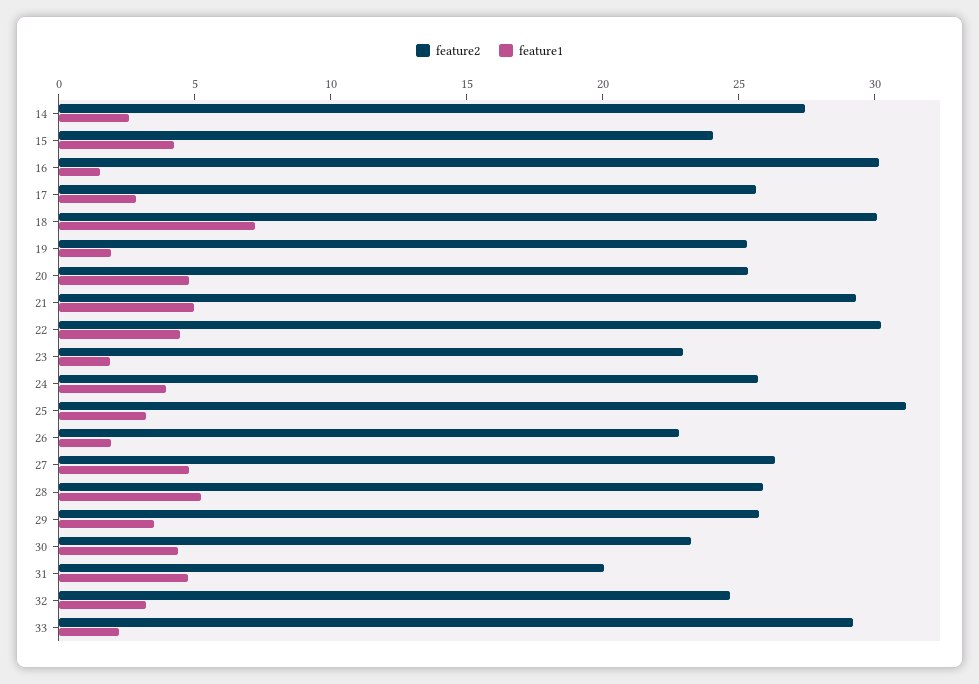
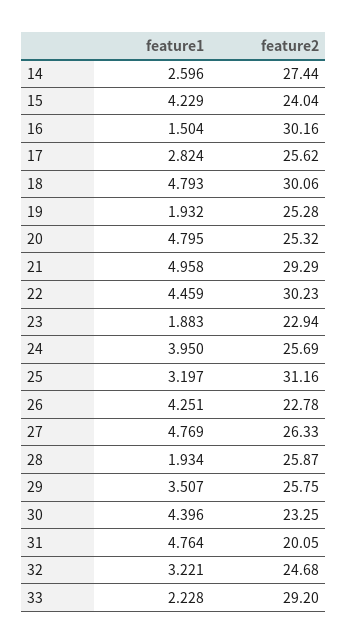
feature1, 18: 7 -> 4.793
feature1, 26: 2 -> 4.251
feature1, 28: 5 -> 1.934

